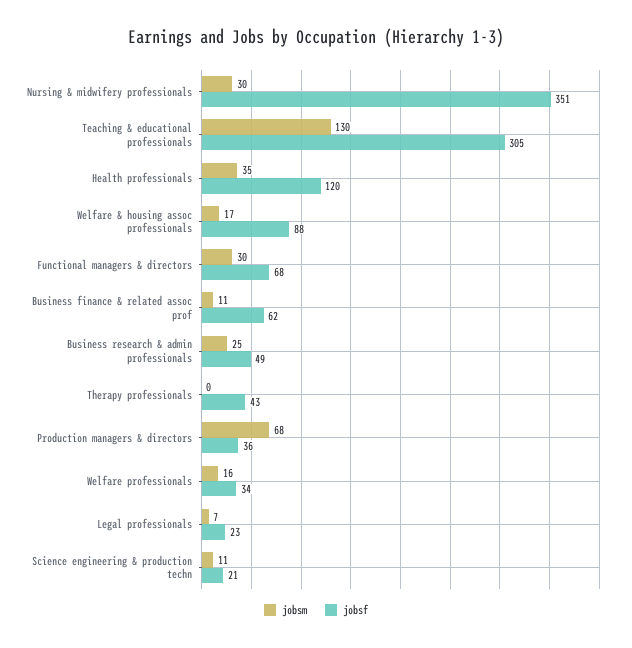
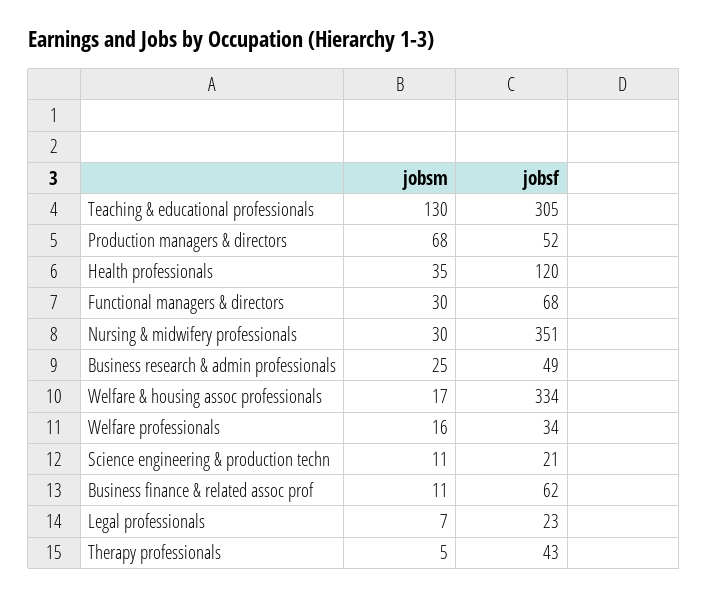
jobsf, Welfare & housing assoc professionals: 88 -> 334
jobsm, Therapy professionals: 0 -> 5
jobsf, Production managers & directors: 36 -> 52

